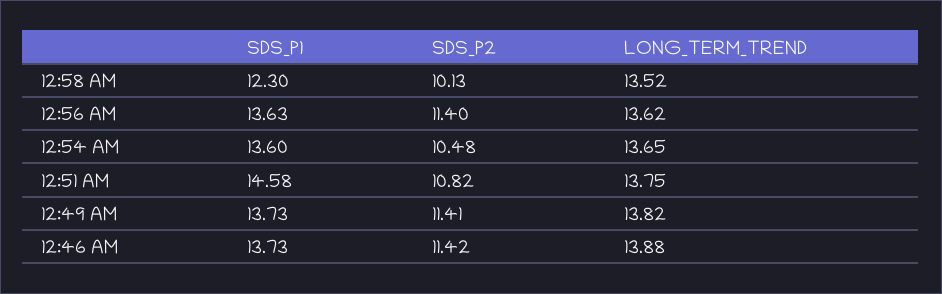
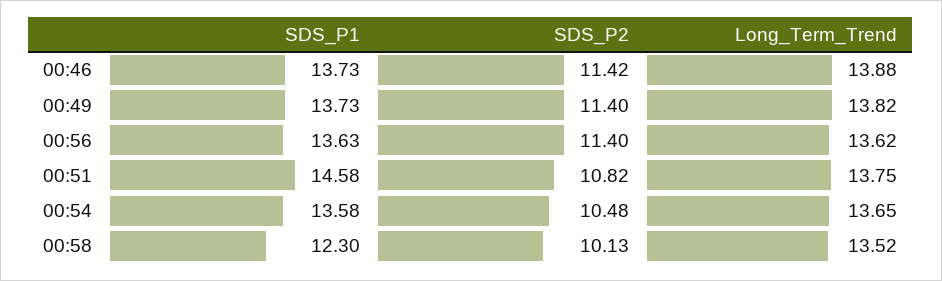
SDS_P1, 12:54 AM: 13.6 -> 13.58
SDS_P2, 12:49 AM: 11.41 -> 11.4

